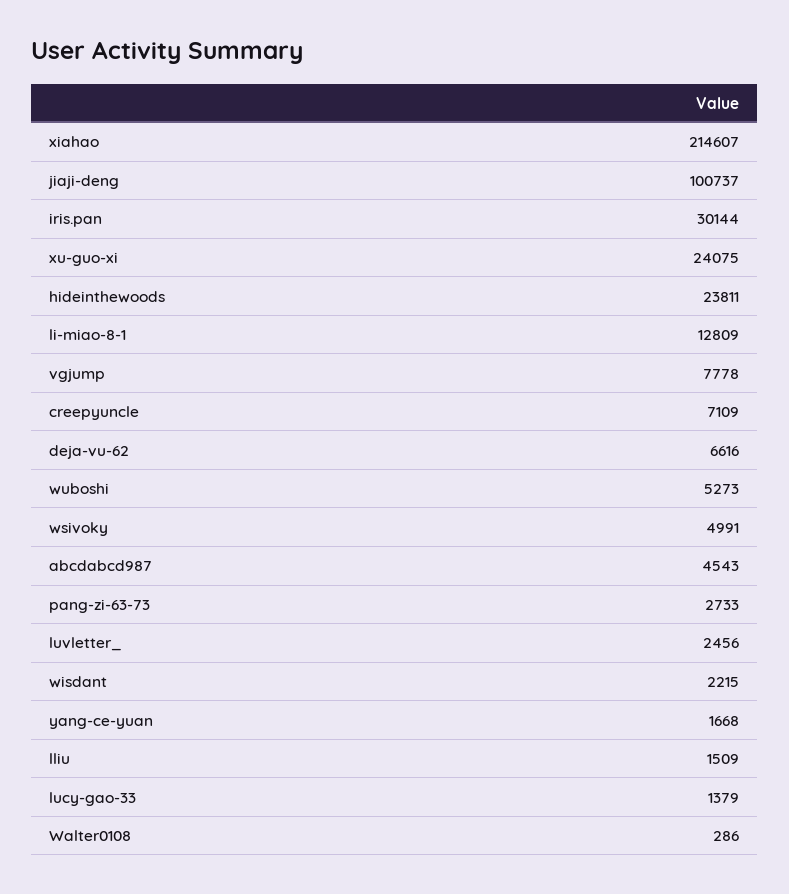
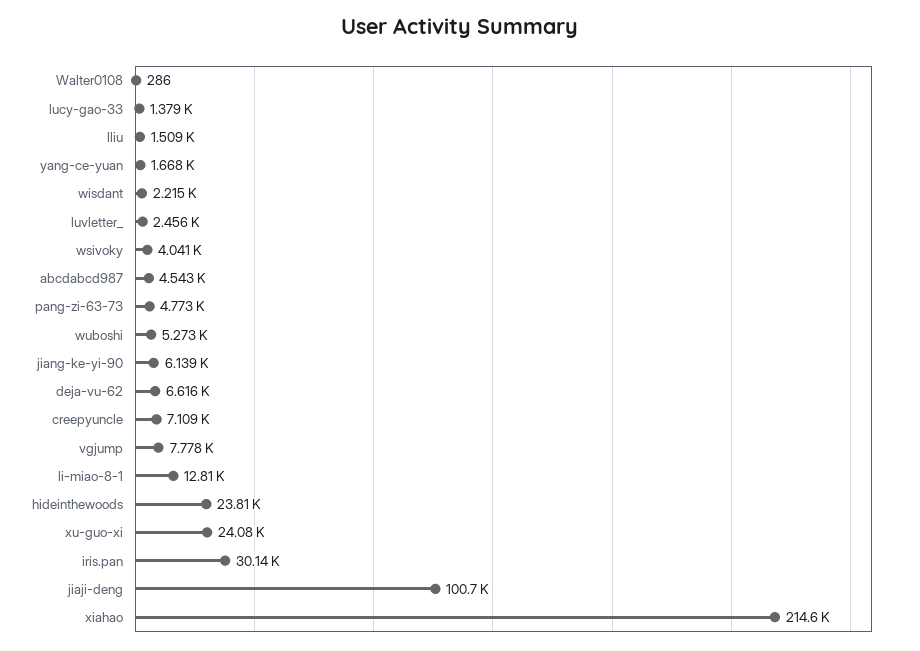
wsivoky: 4991 -> 4041
pang-zi-63-73: 2733 -> 4773
jiang-ke-yi-90: none -> 6139

